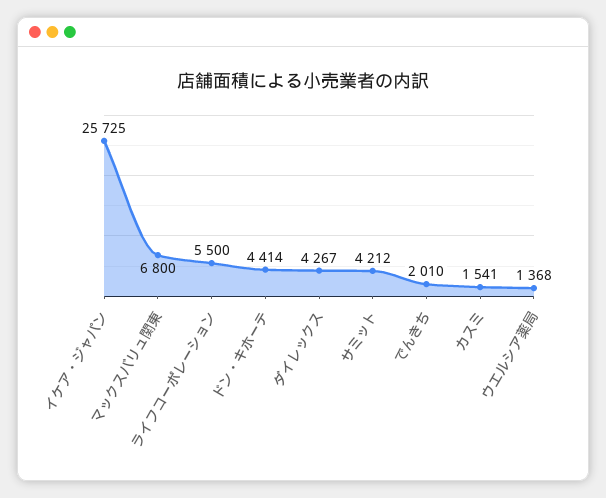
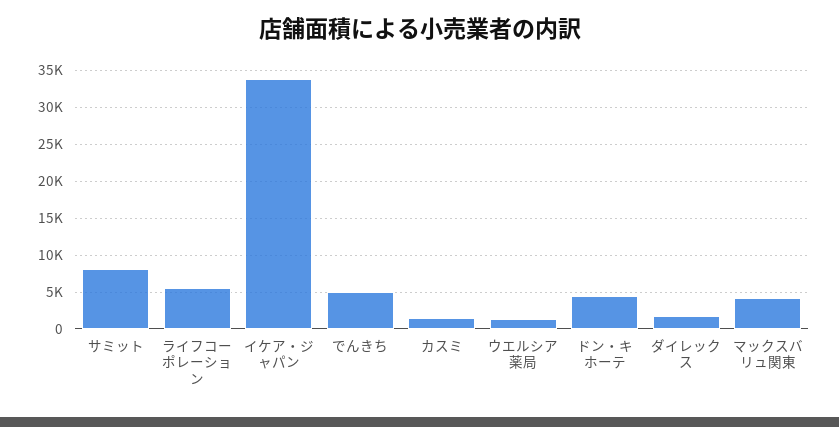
イケア・ジャパン: 25725 -> 34000
マックスバリュ関東: 6800 -> 4000
ダイレックス: 4267 -> 2000
サミット: 4212 -> 8000
でんきち: 2010 -> 5000

